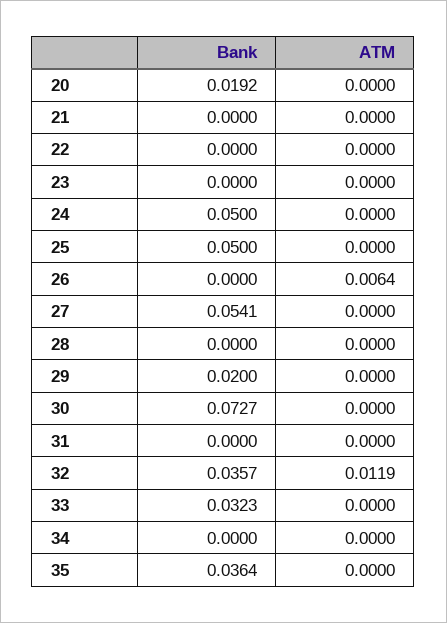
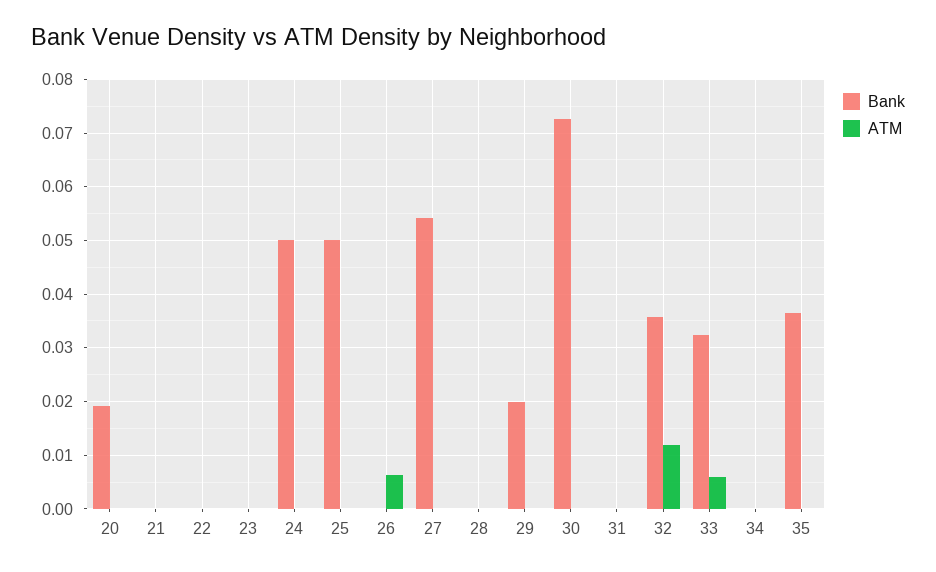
ATM, 33: 0 -> 0.006

